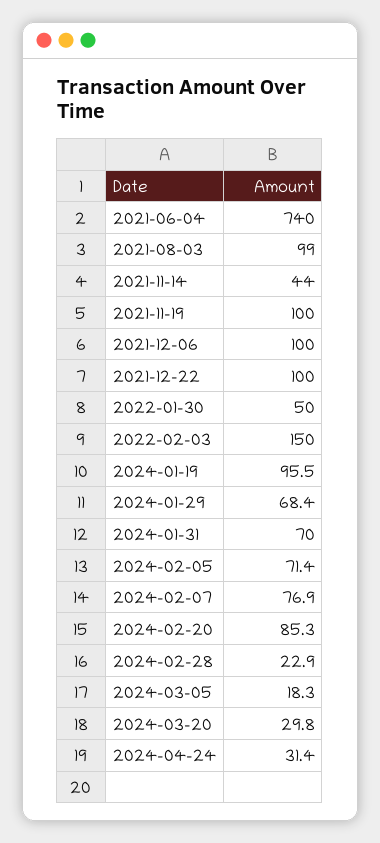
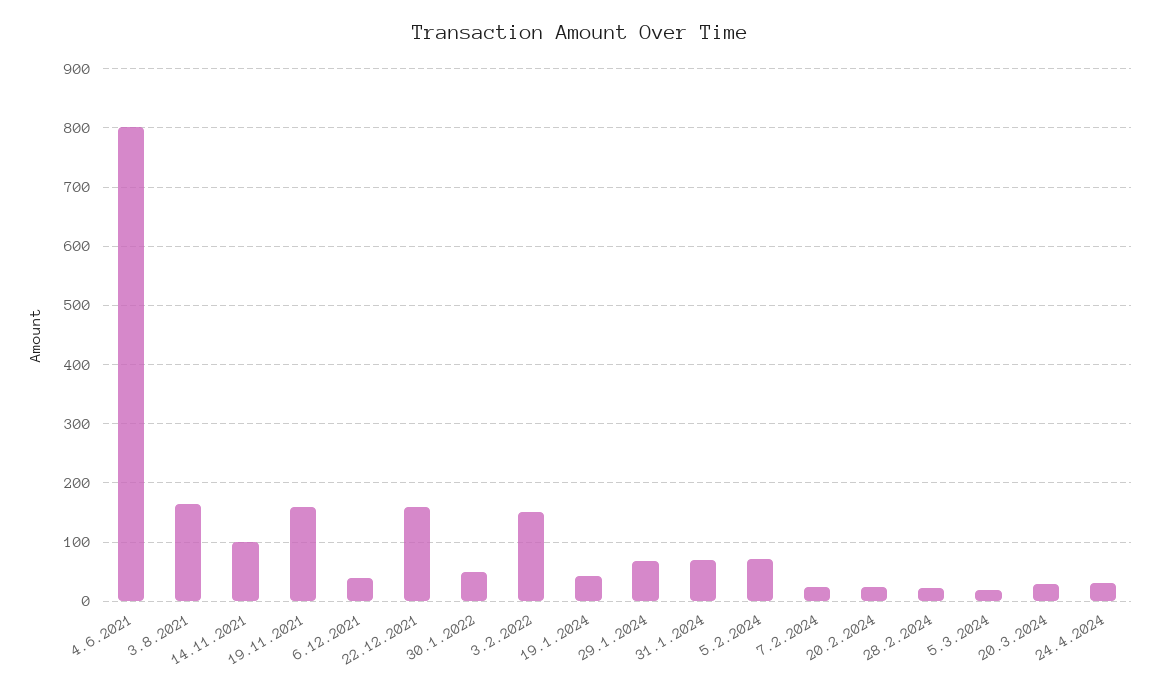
2021-06-04: 740 -> 800
2021-08-03: 99 -> 160
2021-11-14: 44 -> 100
2021-11-19: 100 -> 160
2021-12-06: 100 -> 40
2021-12-22: 100 -> 160
2024-01-19: 95.5 -> 40
2024-02-07: 76.9 -> 20
2024-02-20: 85.3 -> 20

